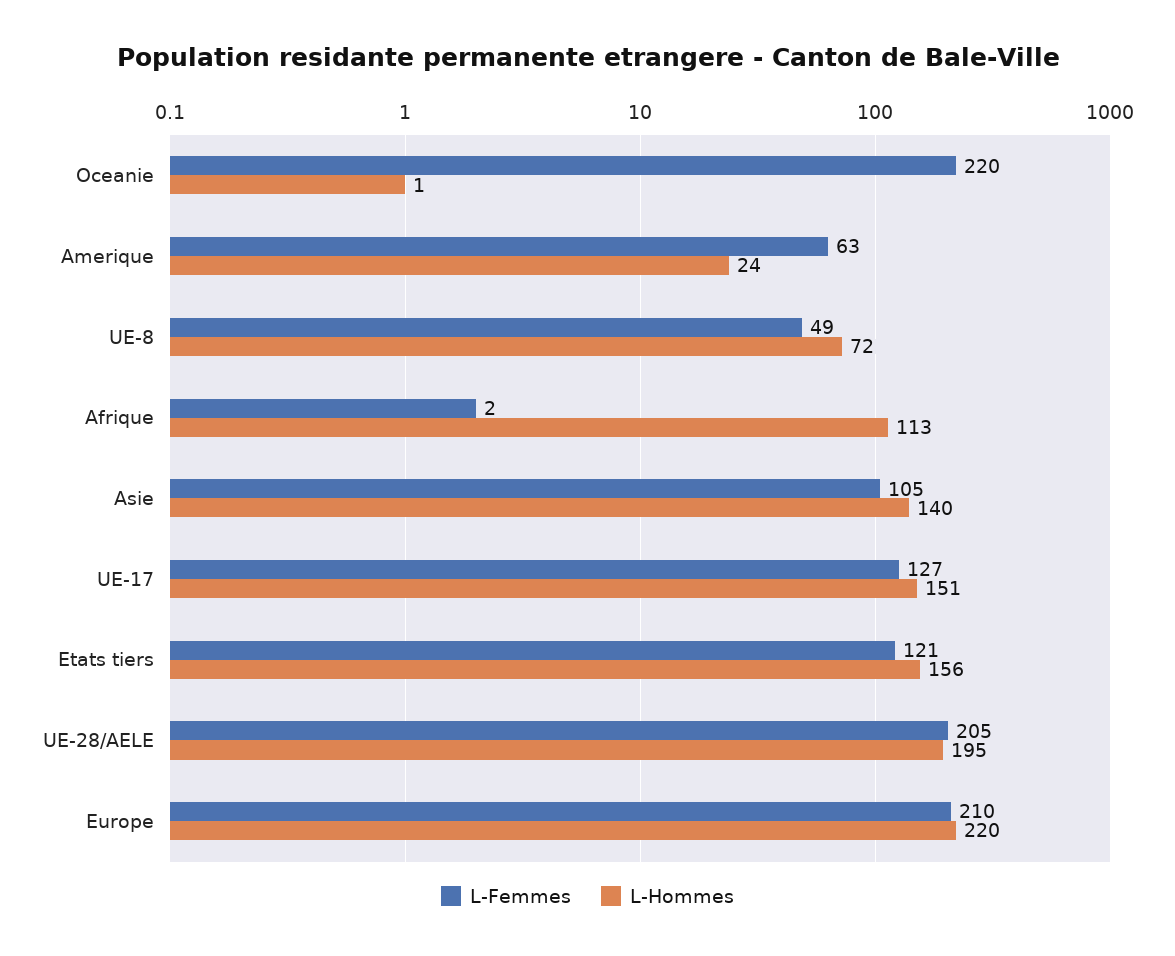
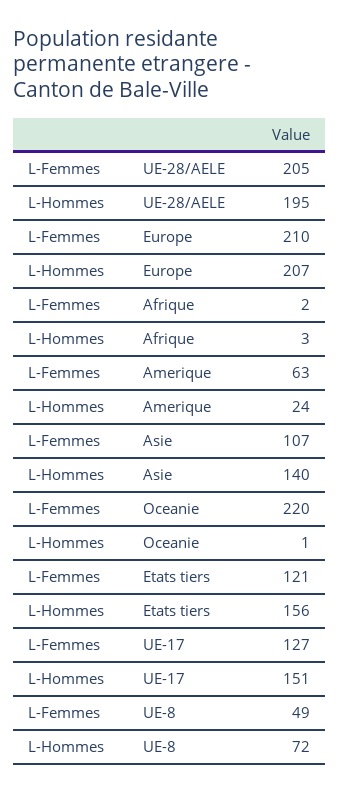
L-Hommes, Afrique: 113 -> 3
L-Femmes, Asie: 105 -> 107
L-Hommes, Europe: 220 -> 207

